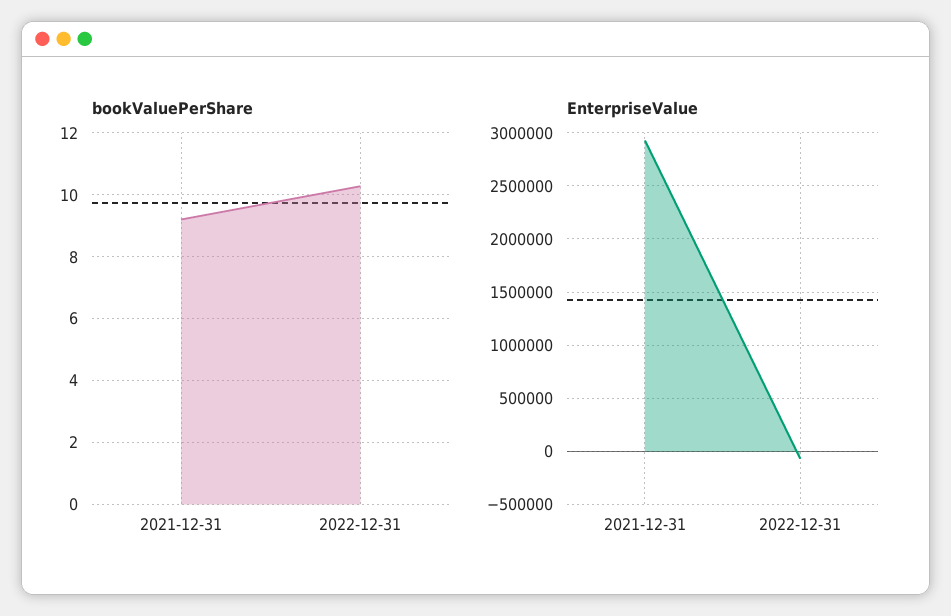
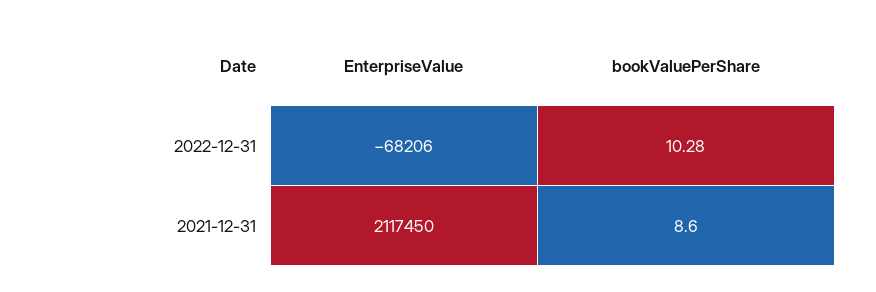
bookValuePerShare, 2021-12-31: 9.2 -> 8.6
EnterpriseValue, 2021-12-31: 2900000 -> 2117450

